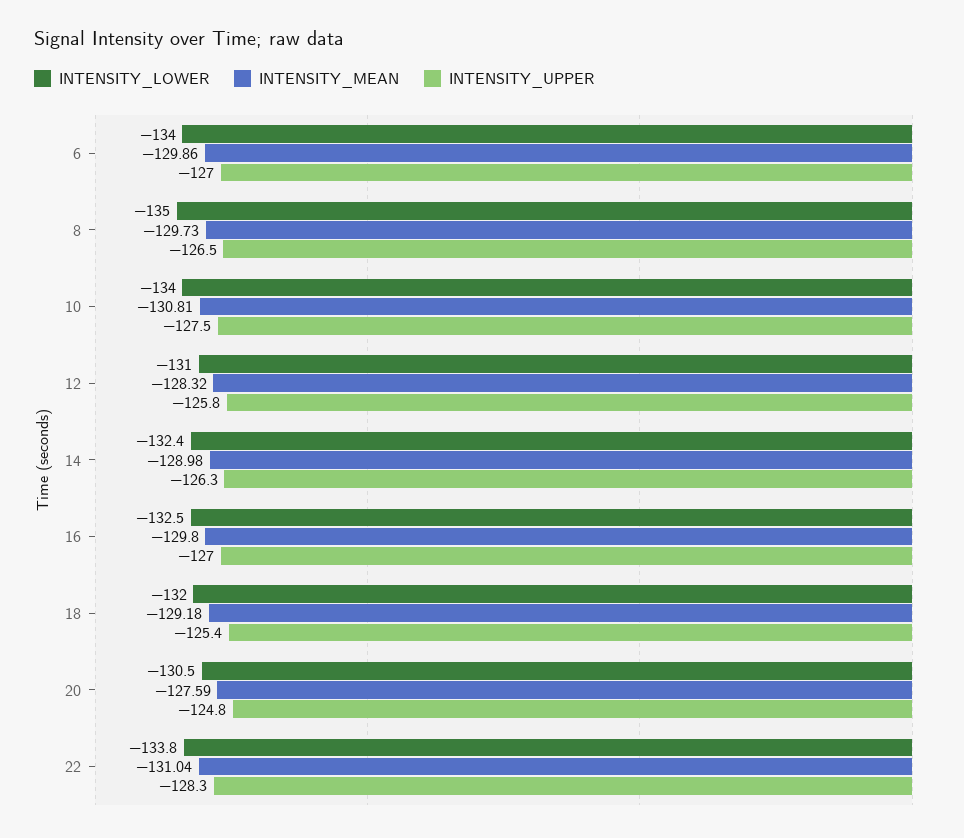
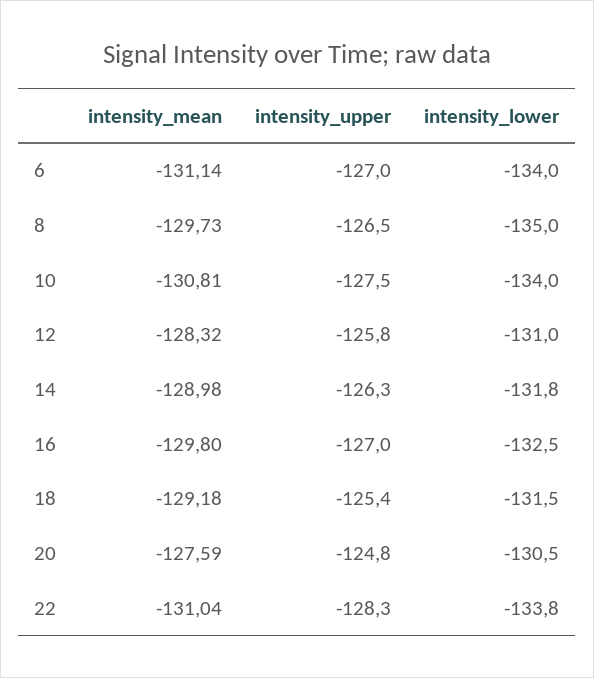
INTENSITY_MEAN, 6: -129.86 -> -131.14
INTENSITY_LOWER, 14: -132.4 -> -131.8
INTENSITY_LOWER, 18: -132 -> -131.5

